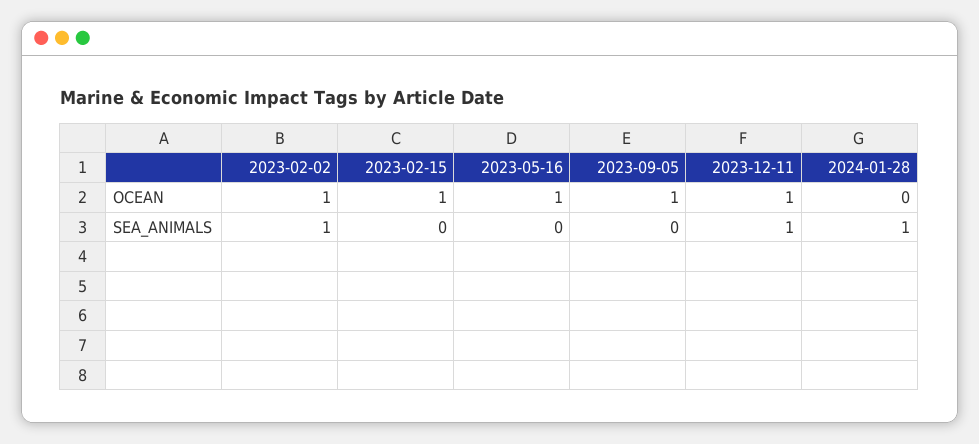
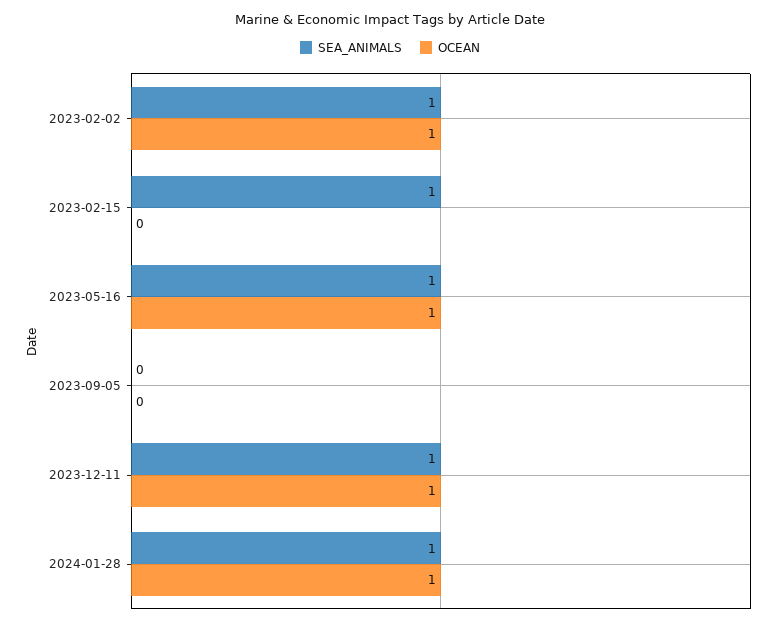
OCEAN, 2023-02-15: 1 -> 0
OCEAN, 2023-09-05: 1 -> 0
OCEAN, 2024-01-28: 0 -> 1
SEA_ANIMALS, 2023-02-15: 0 -> 1
SEA_ANIMALS, 2023-05-16: 0 -> 1

